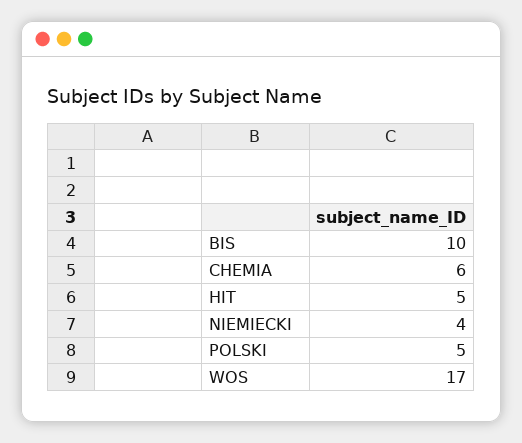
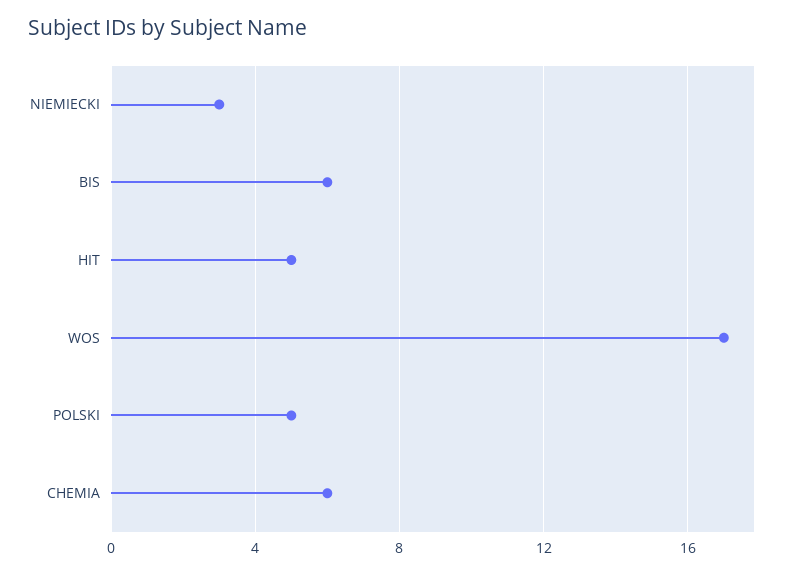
BIS: 10 -> 6
NIEMIECKI: 4 -> 3

